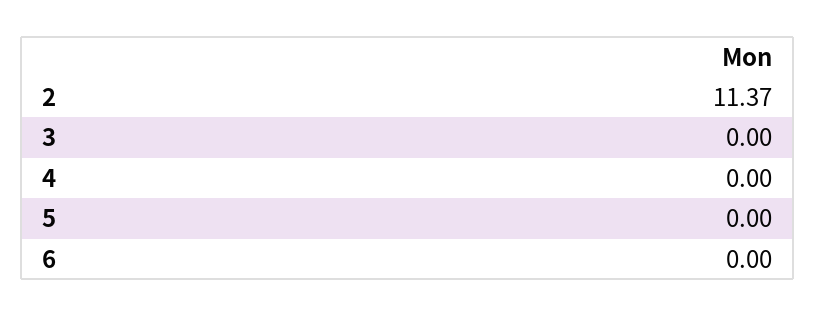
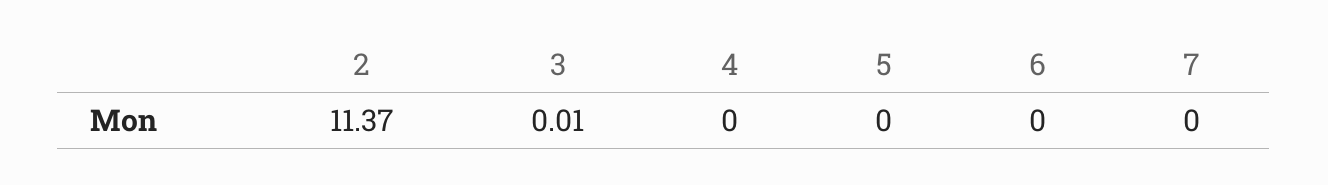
3: 0 -> 0.01
7: none -> 0

